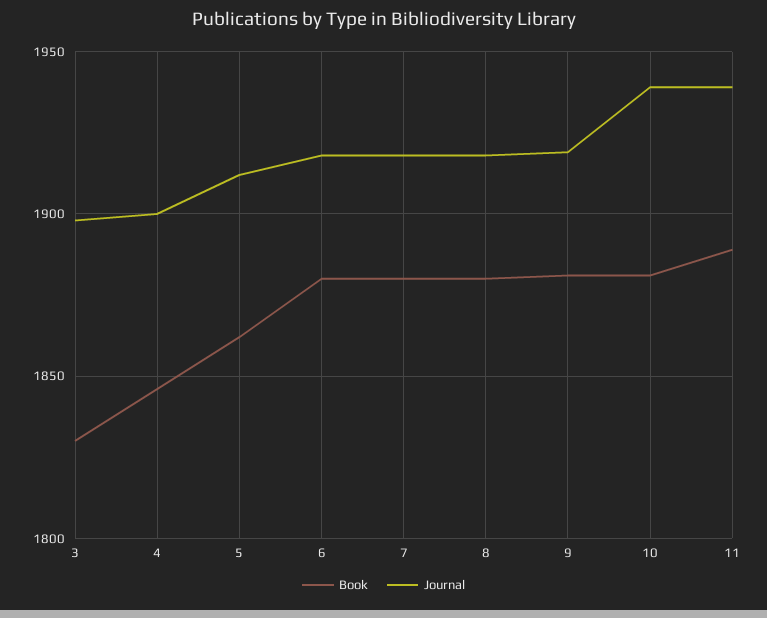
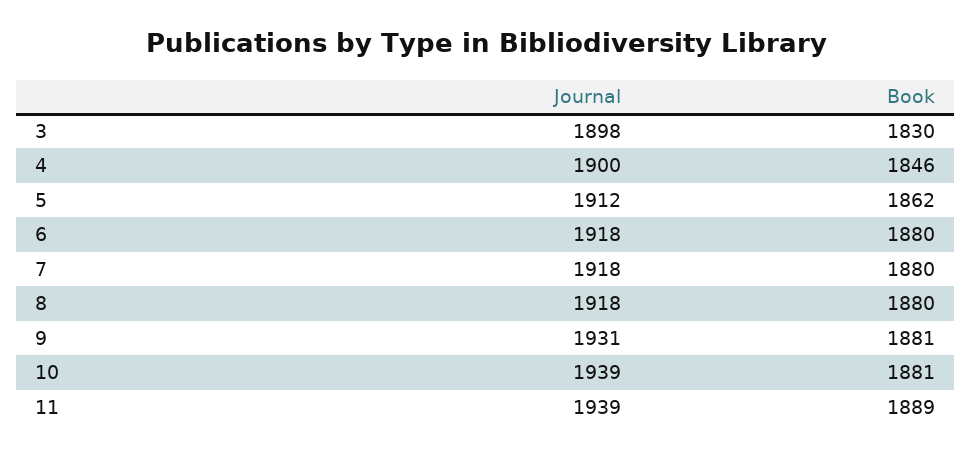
Journal, 9: 1920 -> 1931

